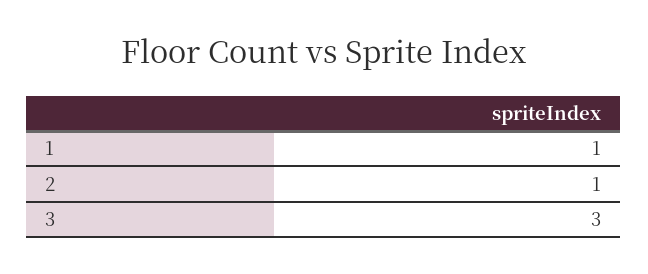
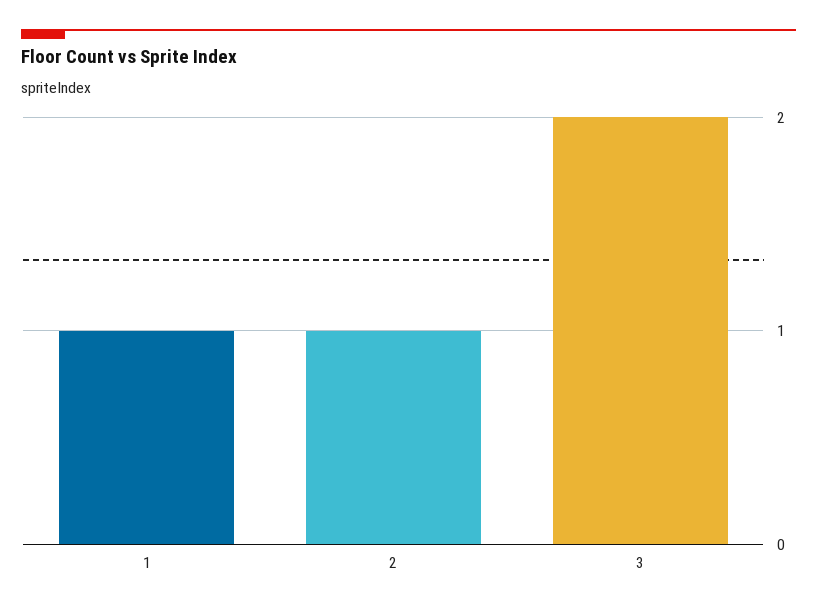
3: 3 -> 2

